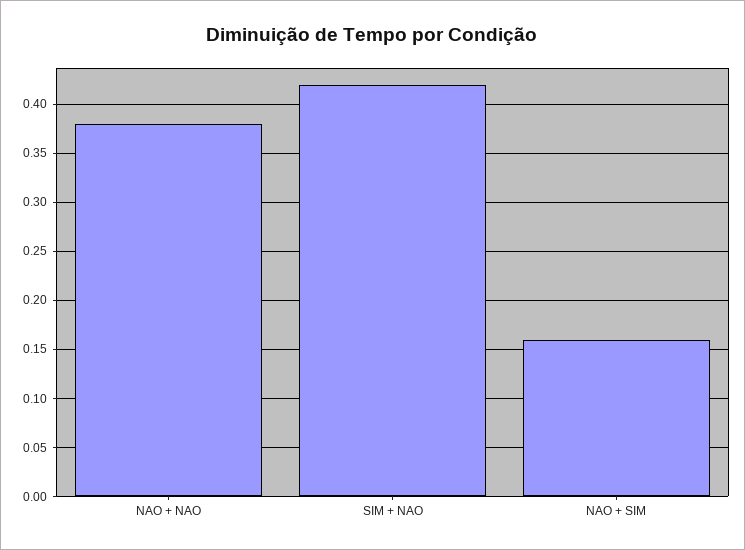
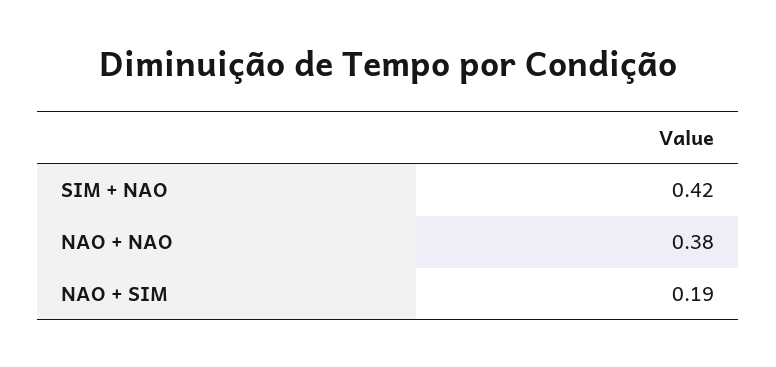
NAO + SIM: 0.16 -> 0.19

